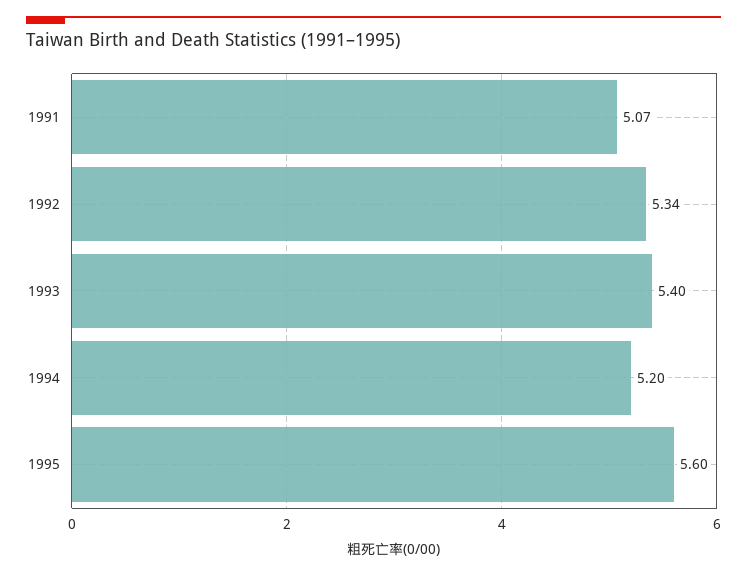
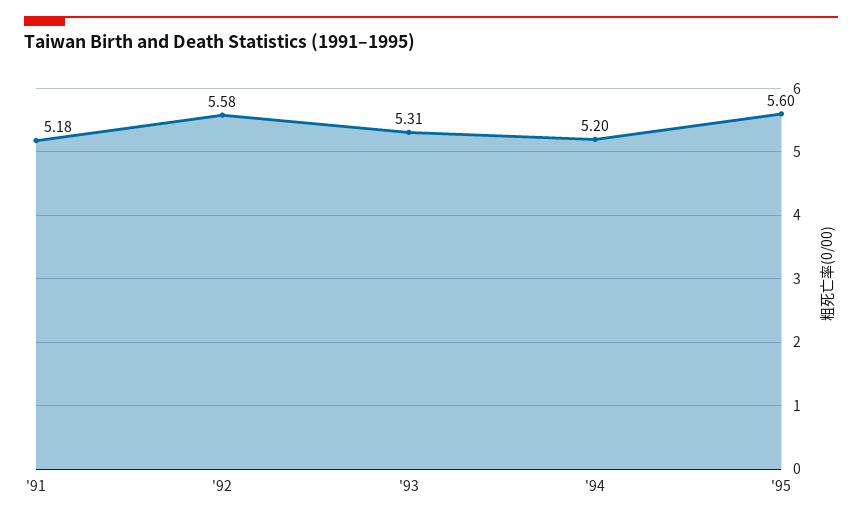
1991: 5.07 -> 5.18
1992: 5.34 -> 5.58
1993: 5.4 -> 5.31

